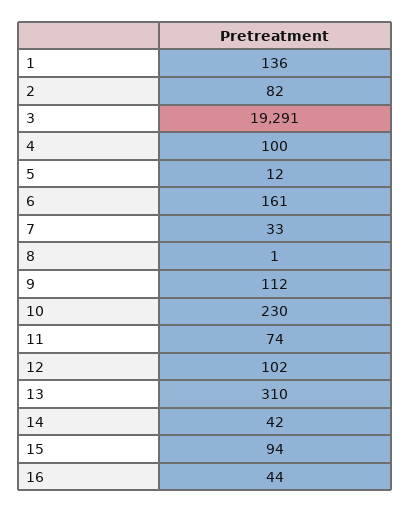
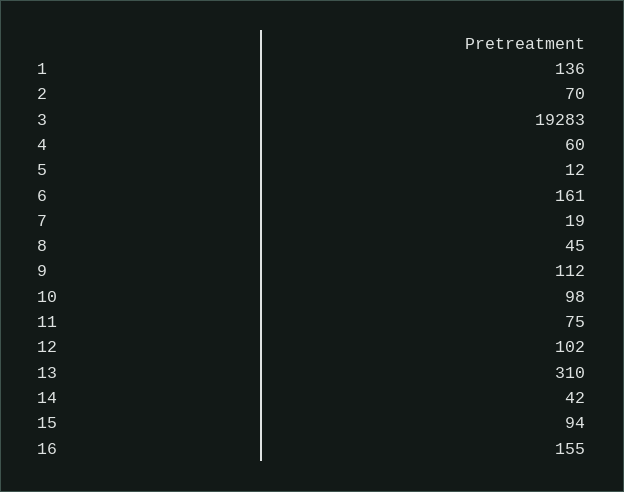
2: 82 -> 70
3: 19291 -> 19283
4: 100 -> 60
7: 33 -> 19
8: 1 -> 45
10: 230 -> 98
11: 74 -> 75
16: 44 -> 155

